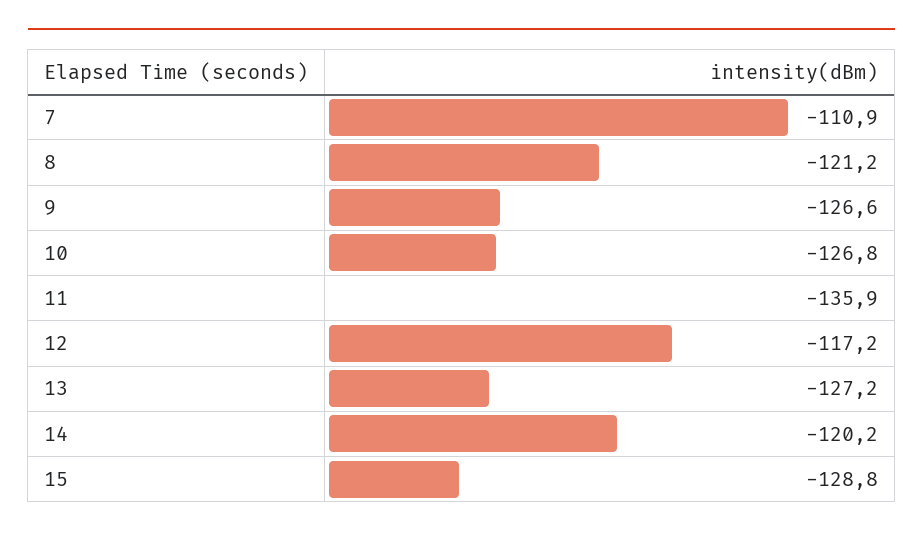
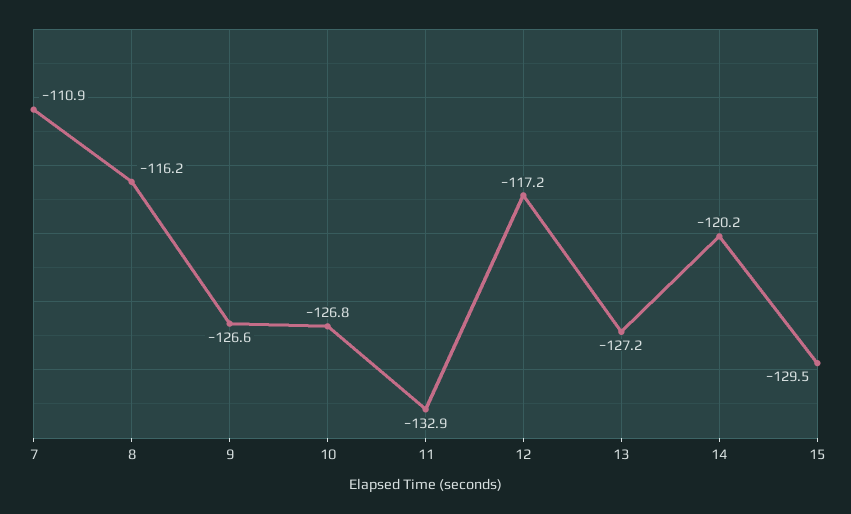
8: -121.2 -> -116.2
11: -135.9 -> -132.9
15: -128.8 -> -129.5

